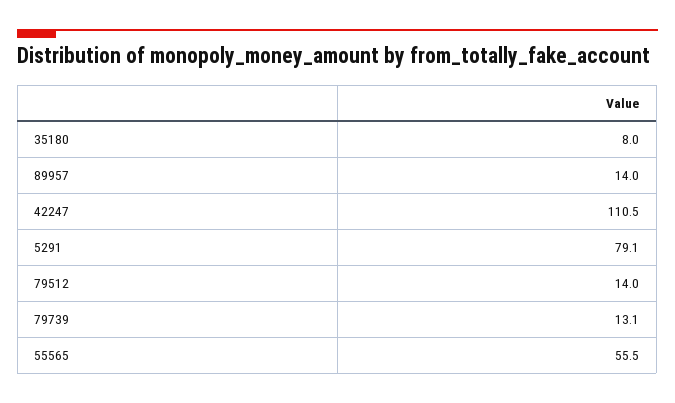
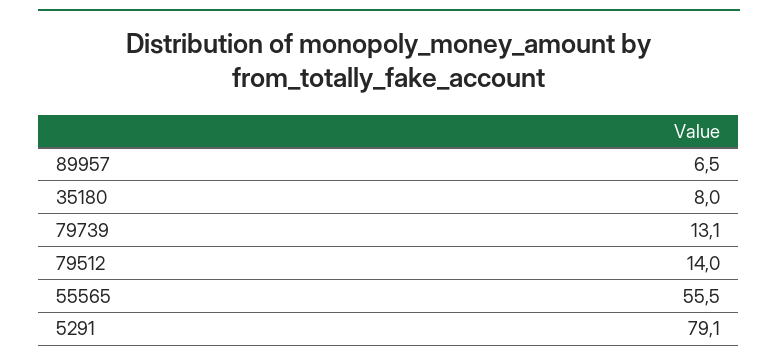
89957: 14 -> 6.5
42247: 110.5 -> none

